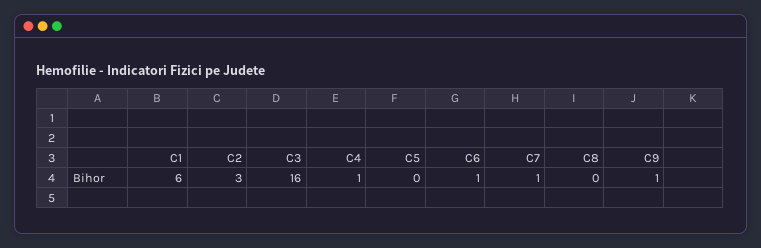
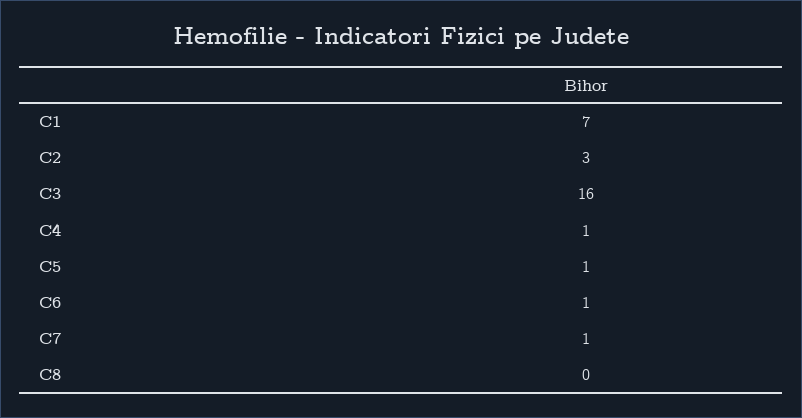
C1: 6 -> 7
C5: 0 -> 1
C9: 1 -> none

